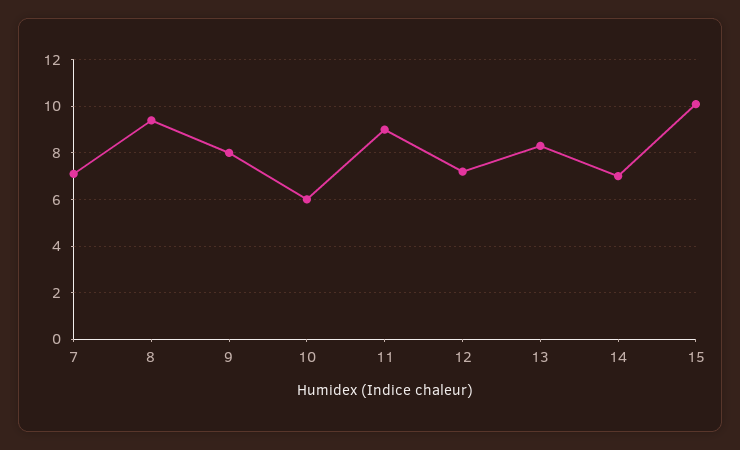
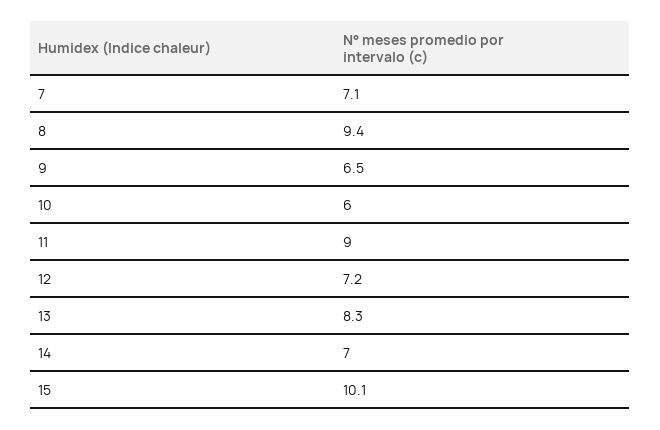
9: 8 -> 6.5

